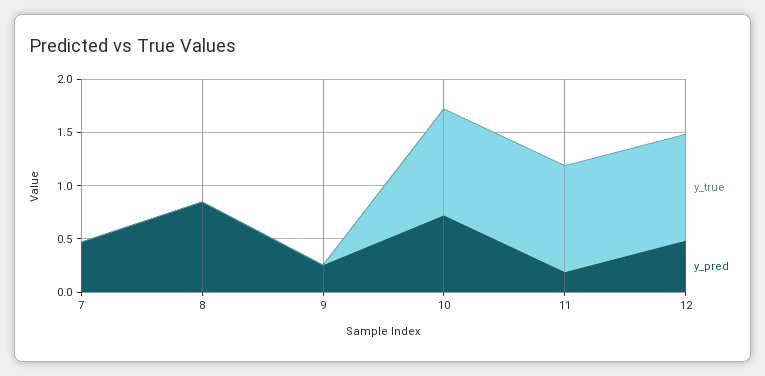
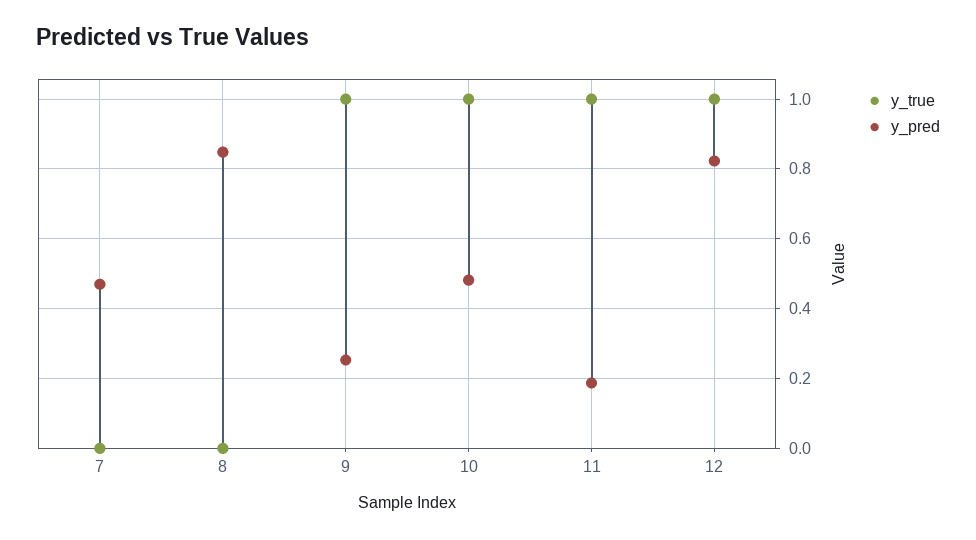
y_true, 9: 0 -> 1
y_pred, 10: 0.7 -> 0.48
y_pred, 12: 0.5 -> 0.82

